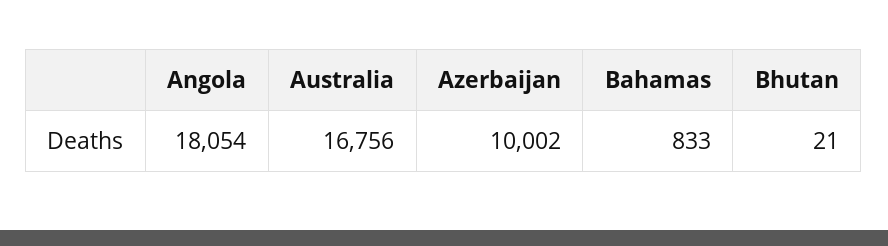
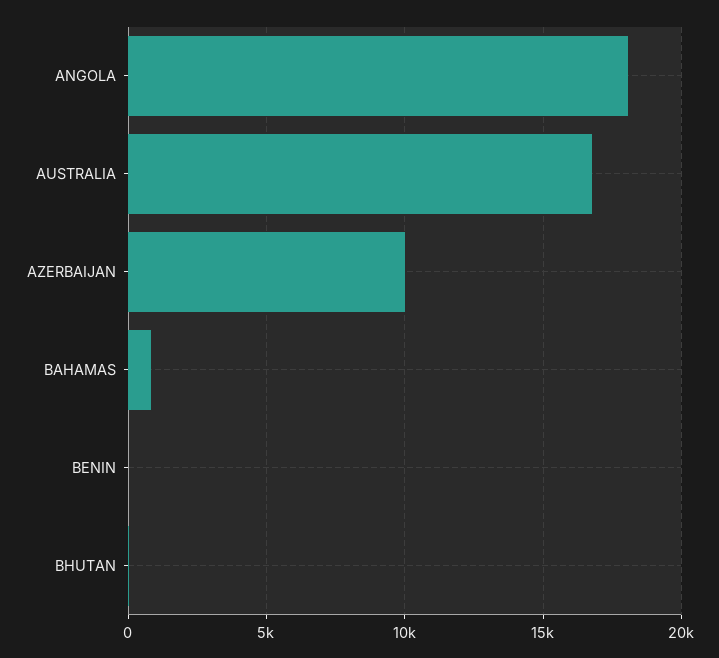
BENIN: none -> 0

